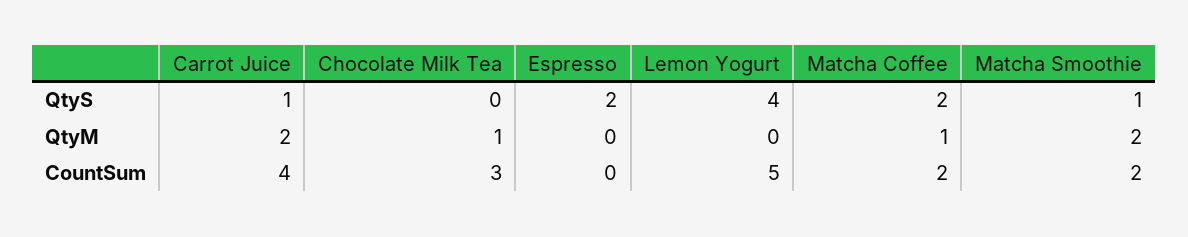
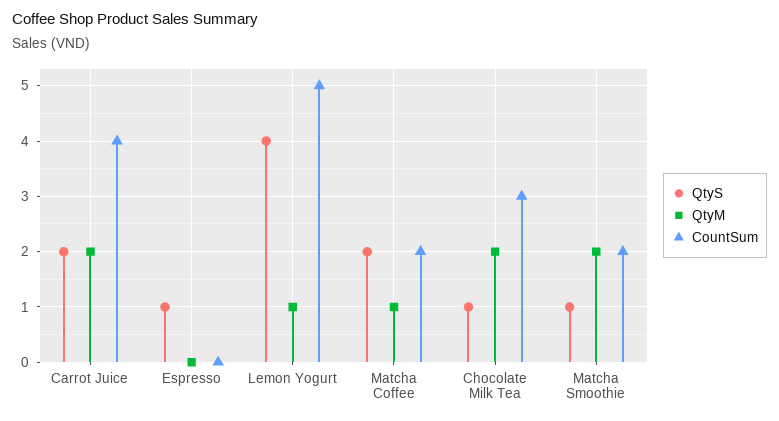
QtyS, Carrot Juice: 1 -> 2
QtyS, Chocolate Milk Tea: 0 -> 1
QtyS, Espresso: 2 -> 1
QtyM, Chocolate Milk Tea: 1 -> 2
QtyM, Lemon Yogurt: 0 -> 1

